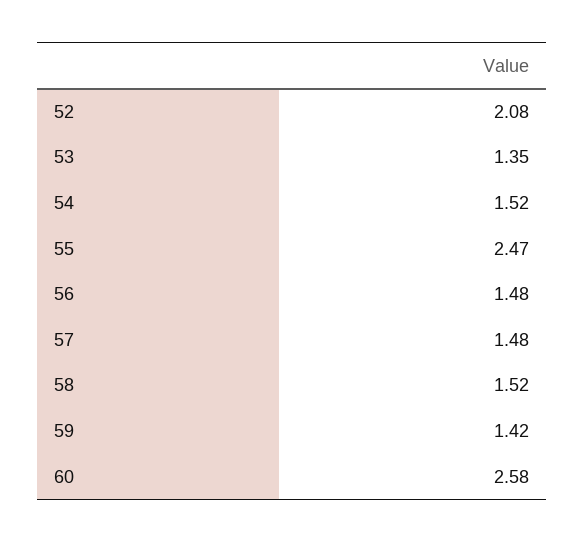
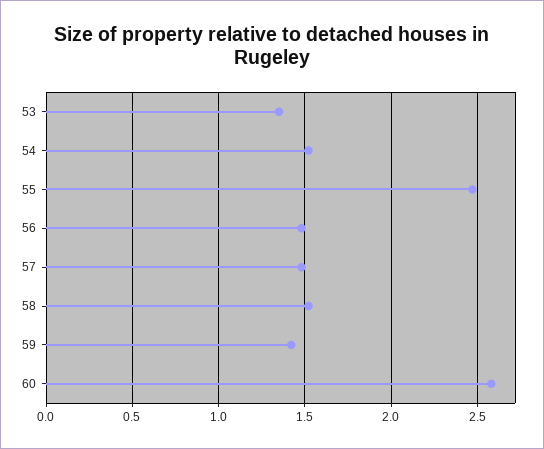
52: 2.08 -> none

